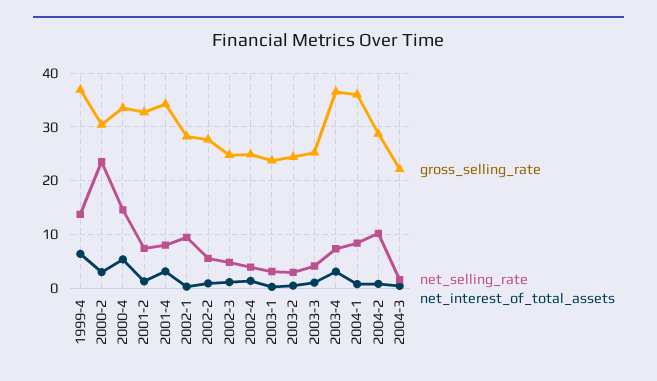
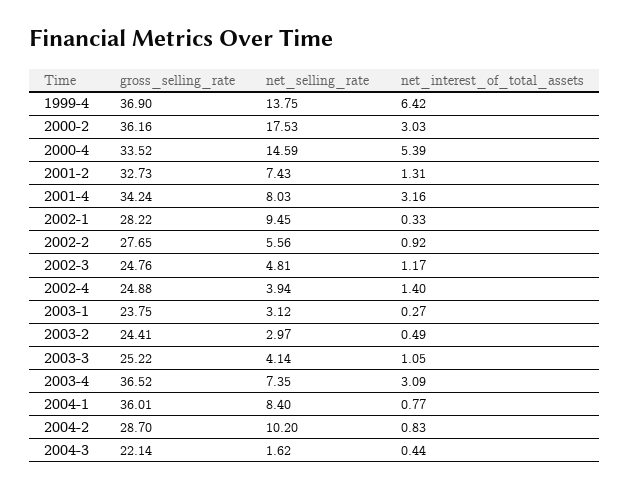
gross_selling_rate, 2000-2: 30 -> 36.16
net_selling_rate, 2000-2: 24 -> 17.53

